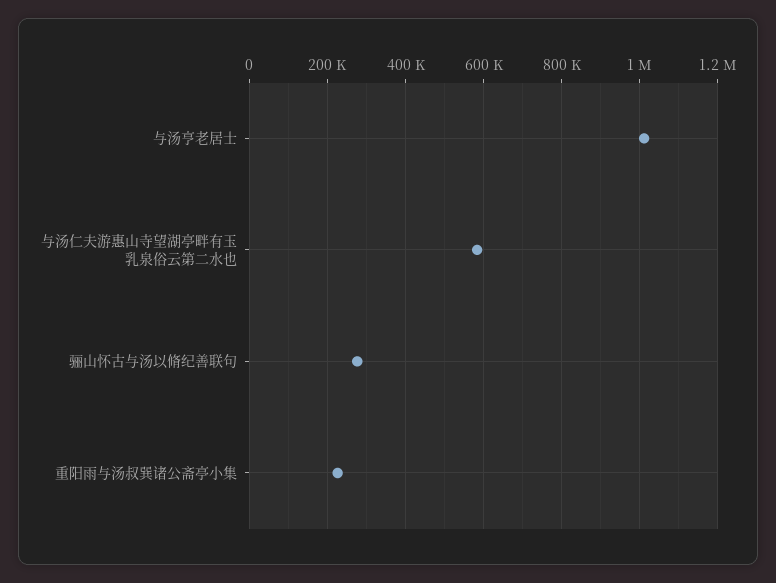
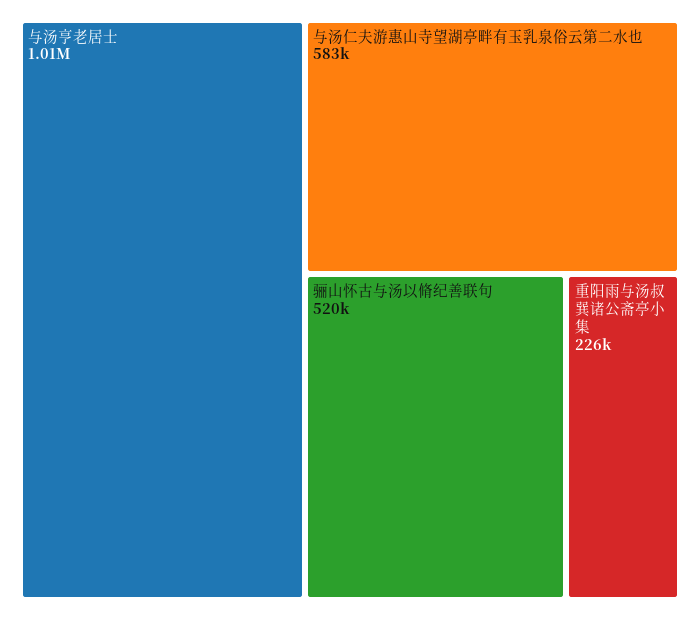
骊山怀古与汤以脩纪善联句: 280000 -> 520000

